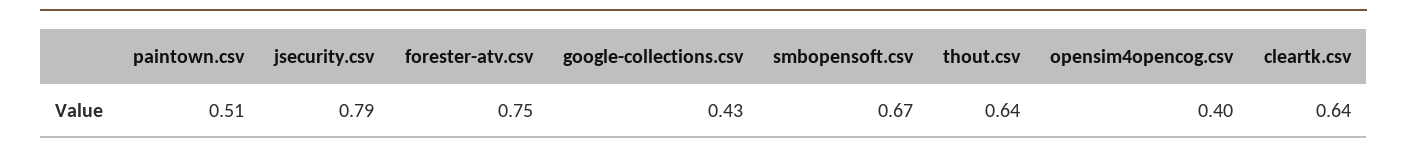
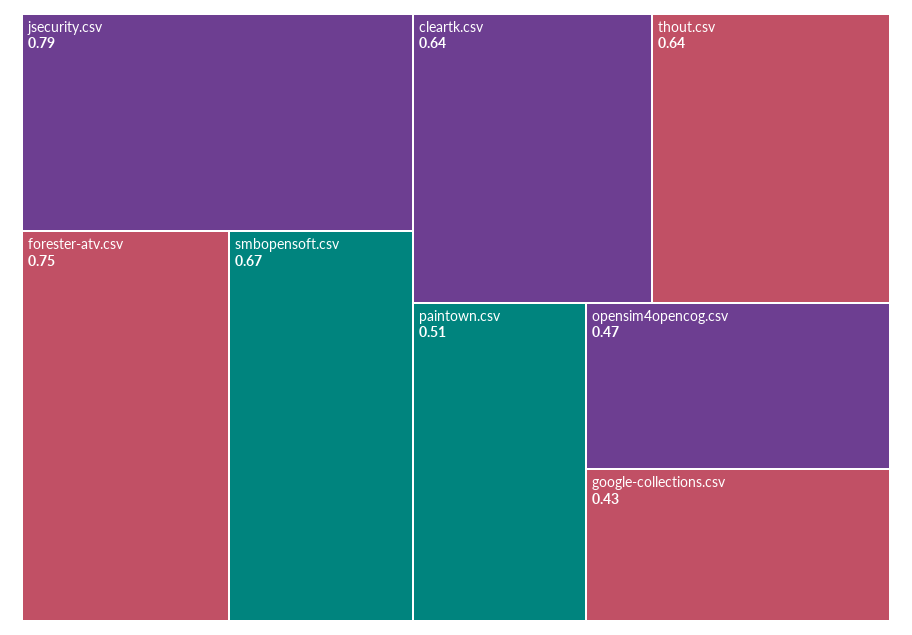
opensim4opencog.csv: 0.4 -> 0.47

